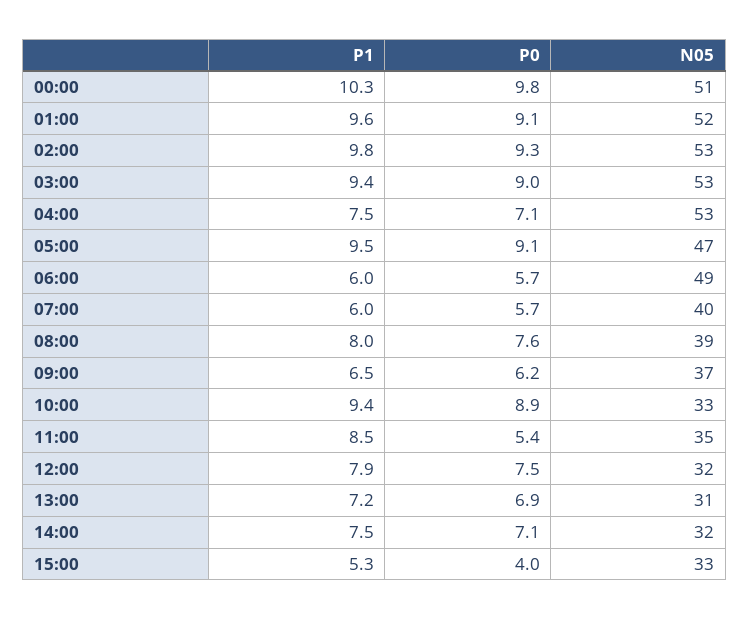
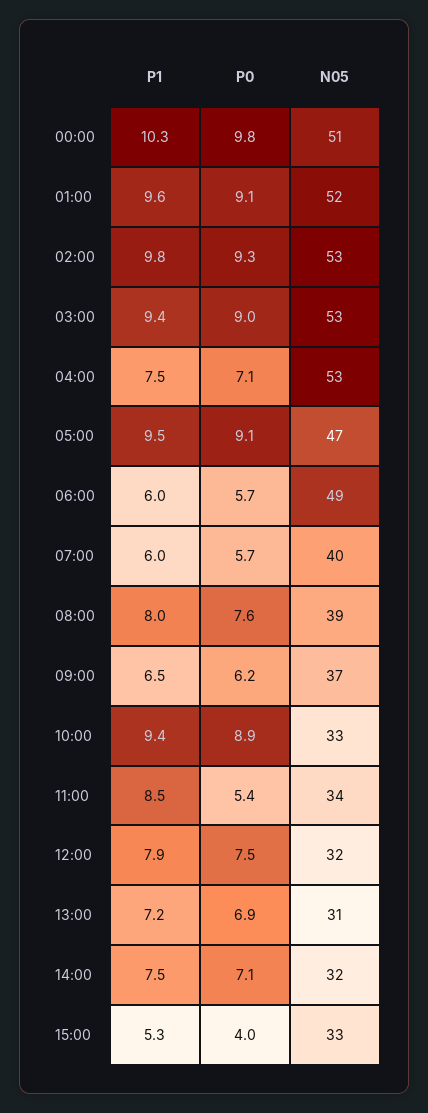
N05, 11:00: 35 -> 34

